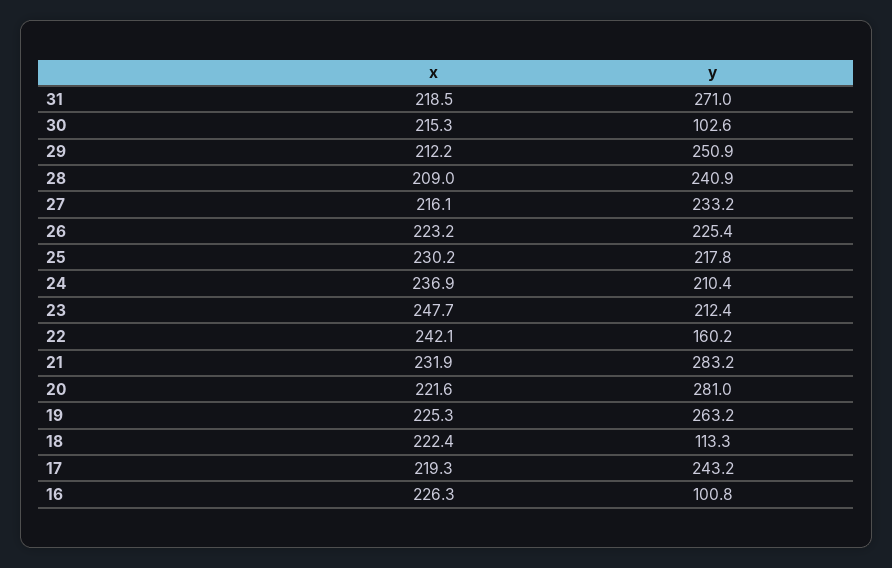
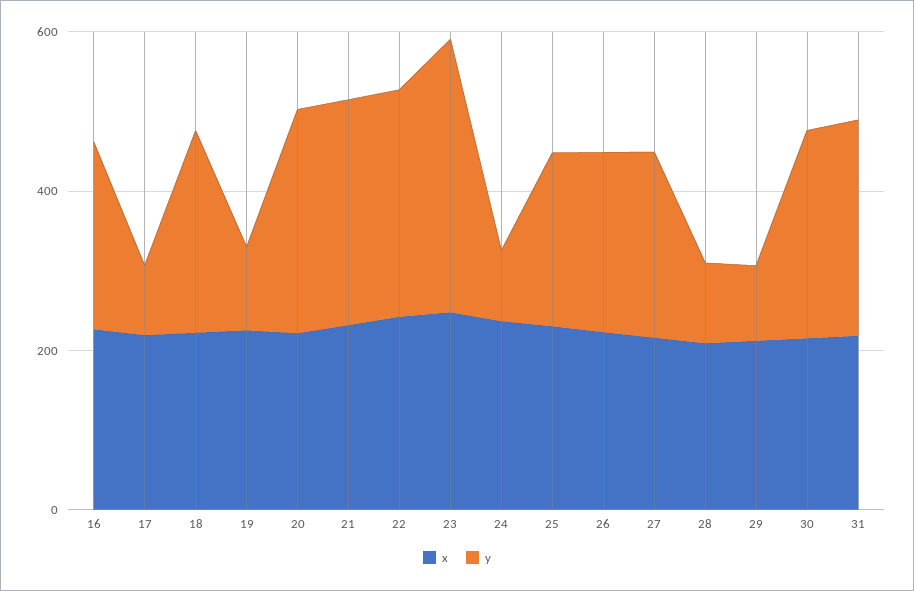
y, 30: 102.6 -> 250
y, 29: 250.9 -> 100
y, 28: 240.9 -> 100
y, 24: 210.4 -> 100
y, 23: 212.4 -> 350
y, 22: 160.2 -> 300
y, 19: 263.2 -> 100
y, 18: 113.3 -> 250
y, 17: 243.2 -> 100
y, 16: 100.8 -> 250

